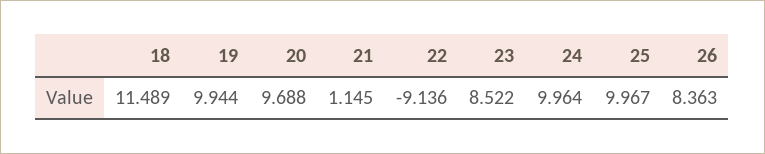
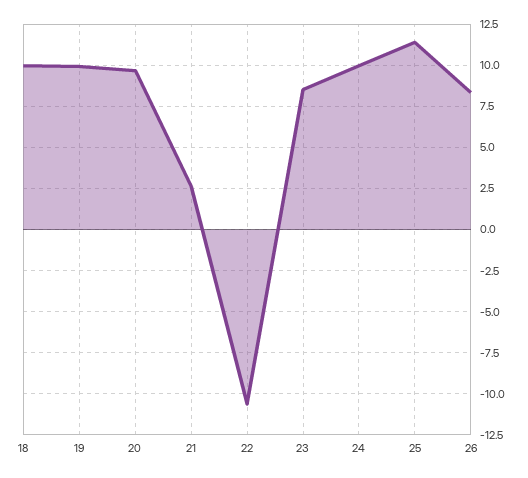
18: 11.489 -> 10
21: 1.145 -> 2.5
22: -9.136 -> -10.5
25: 9.967 -> 11.5

